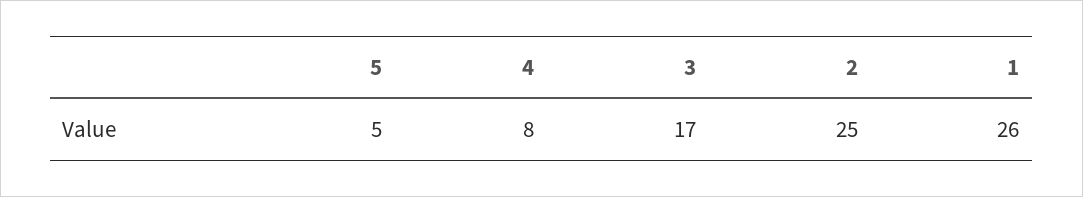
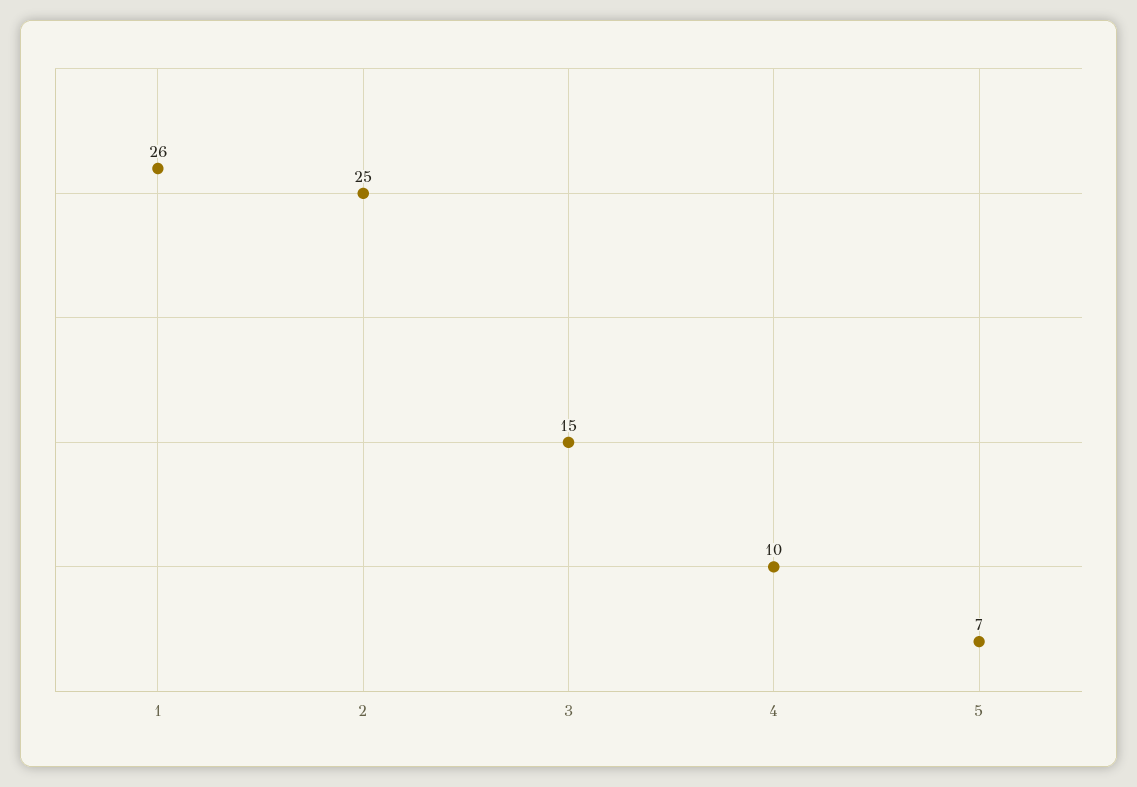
5: 5 -> 7
4: 8 -> 10
3: 17 -> 15

